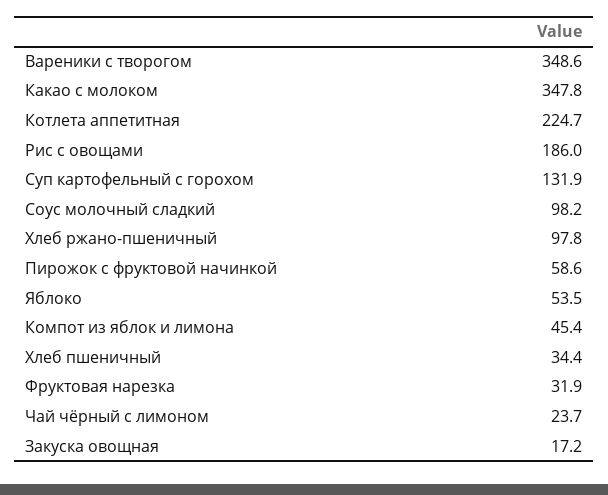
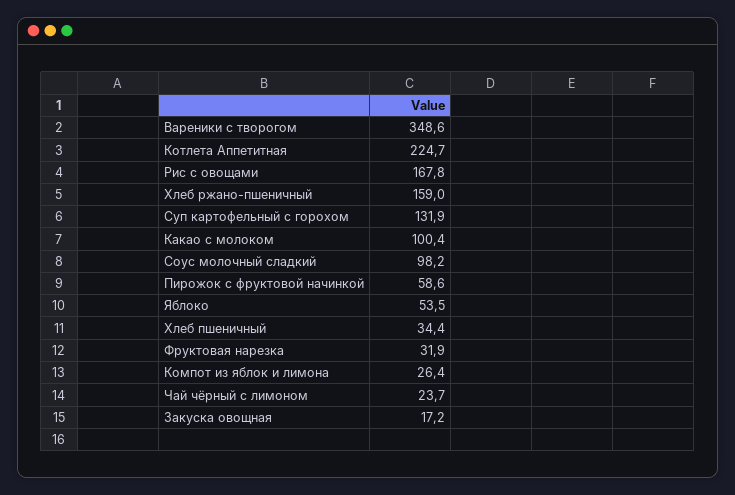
Какао с молоком: 347.8 -> 100.4
Рис с овощами: 186 -> 167.8
Хлеб ржано-пшеничный: 97.8 -> 159
Компот из яблок и лимона: 45.4 -> 26.4

